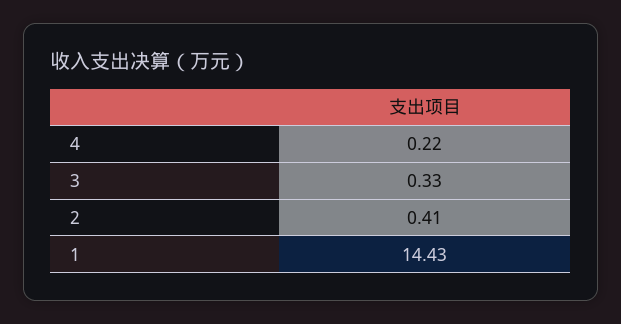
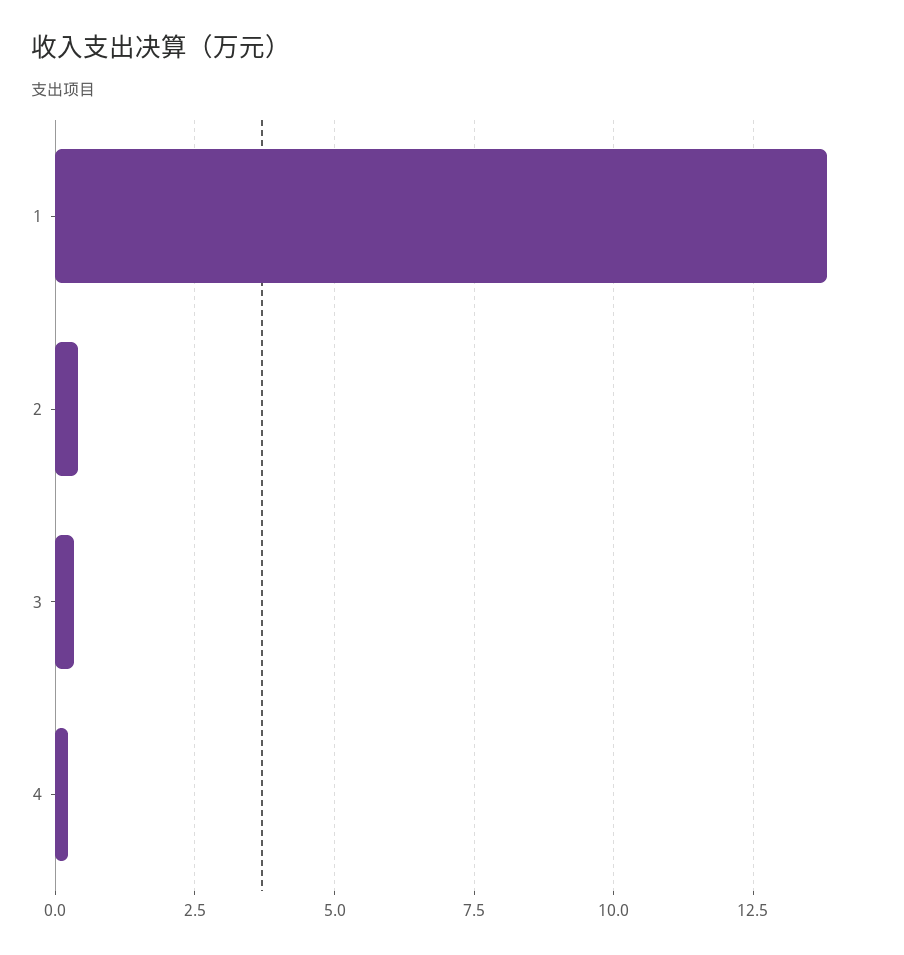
1: 14.43 -> 13.75

